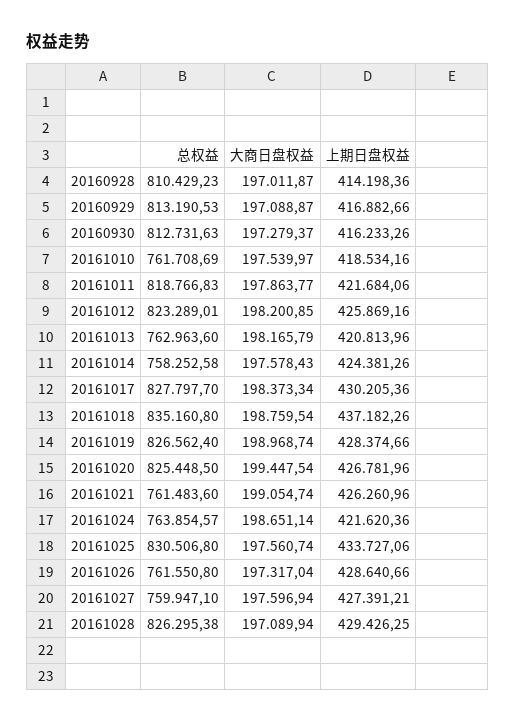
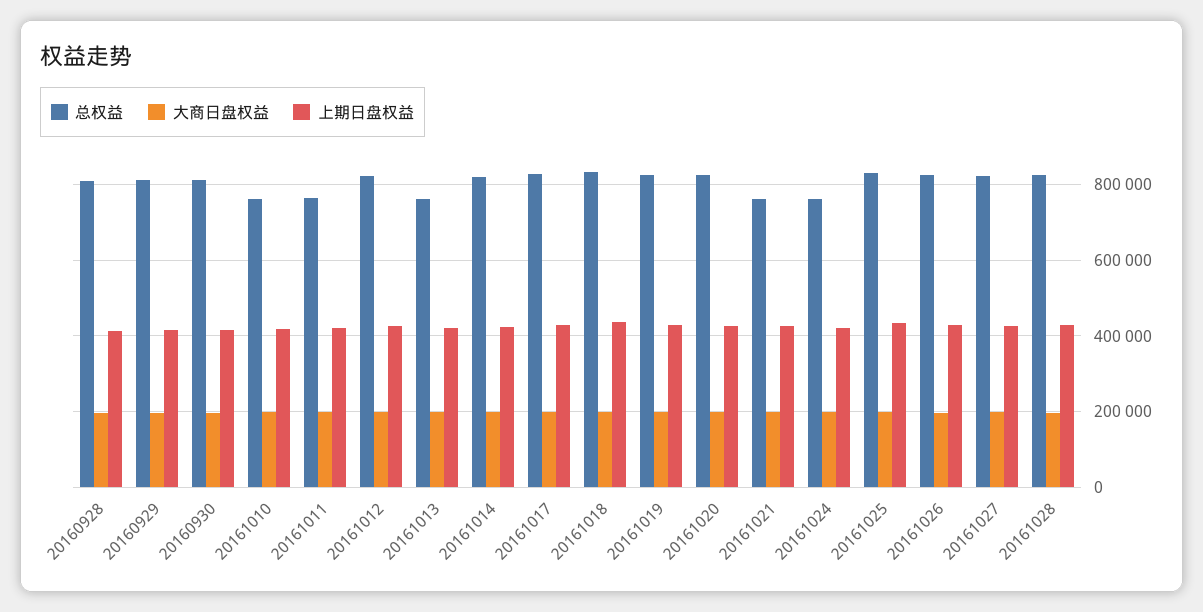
总权益, 20161011: 818766.83 -> 760000
总权益, 20161014: 758252.58 -> 820000
总权益, 20161026: 761550.8 -> 820000
总权益, 20161027: 759947.1 -> 820000

